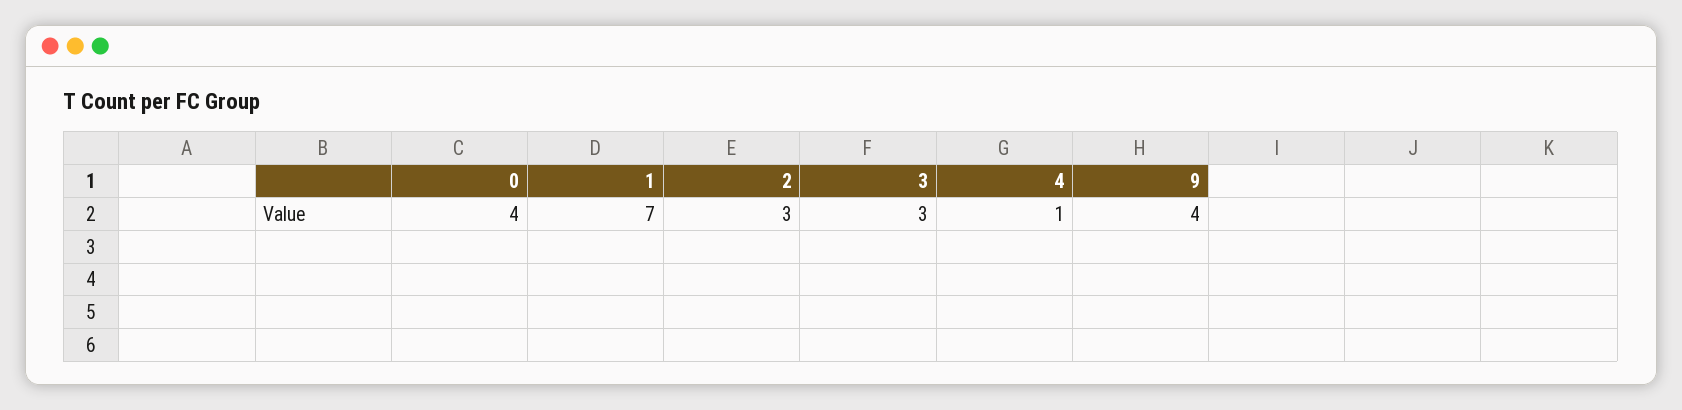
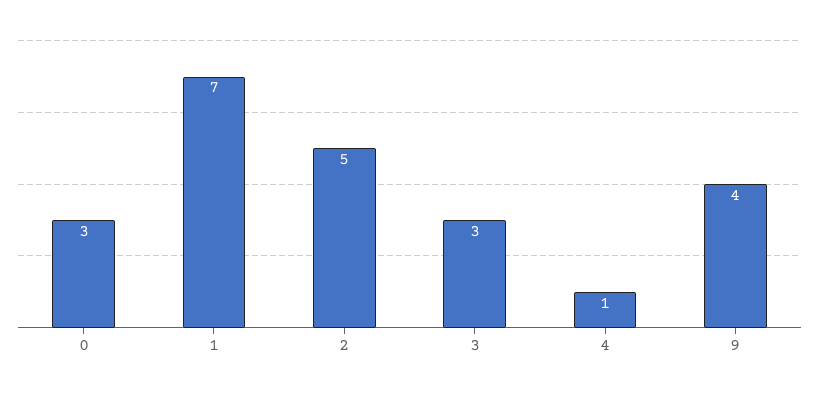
0: 4 -> 3
2: 3 -> 5

